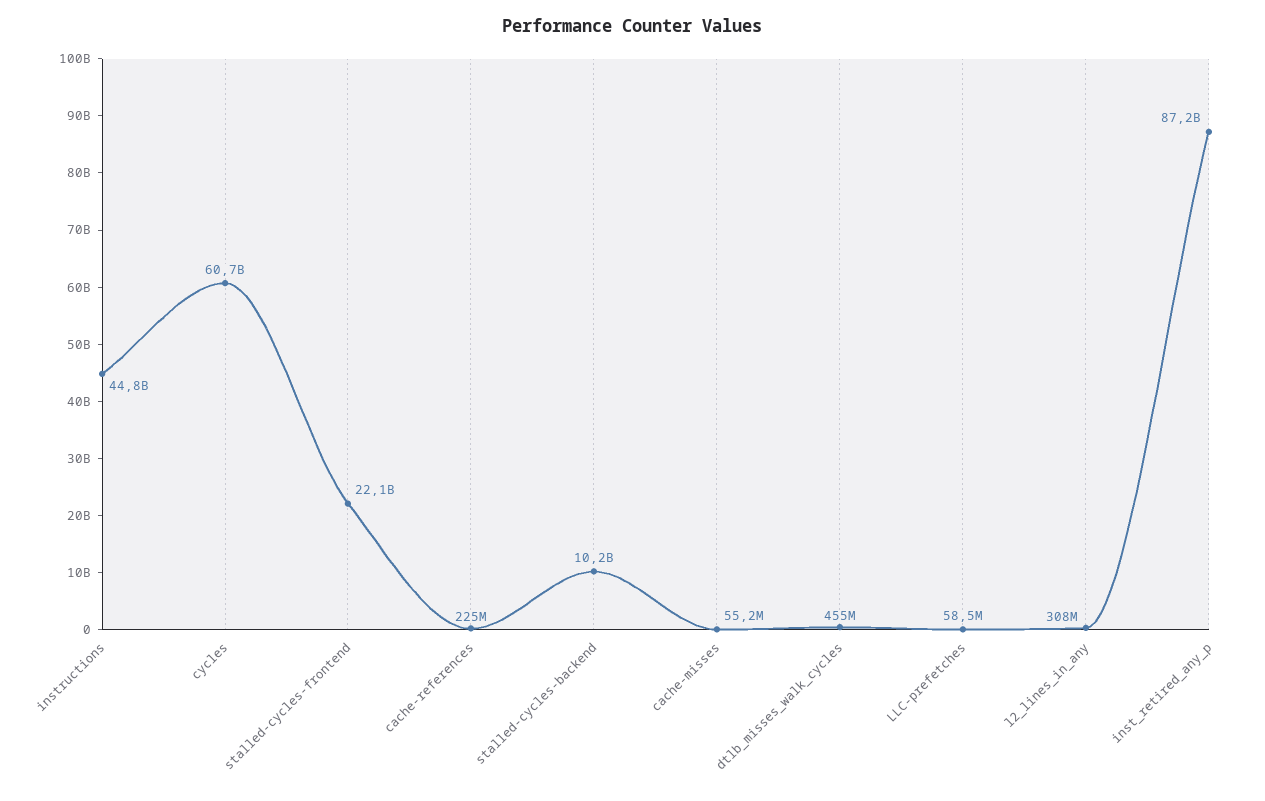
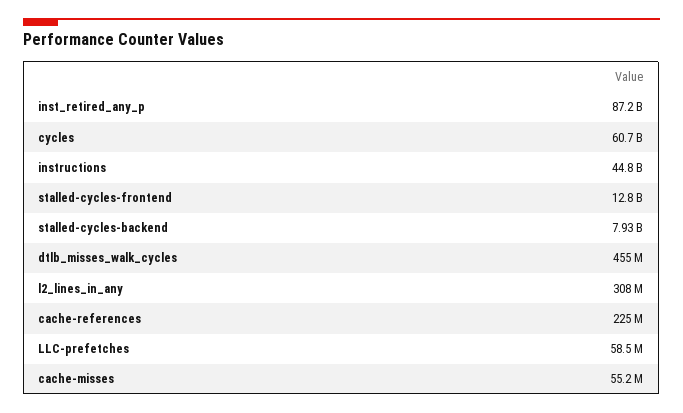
stalled-cycles-frontend: 22100000000 -> 12800000000
stalled-cycles-backend: 10200000000 -> 7930000000

